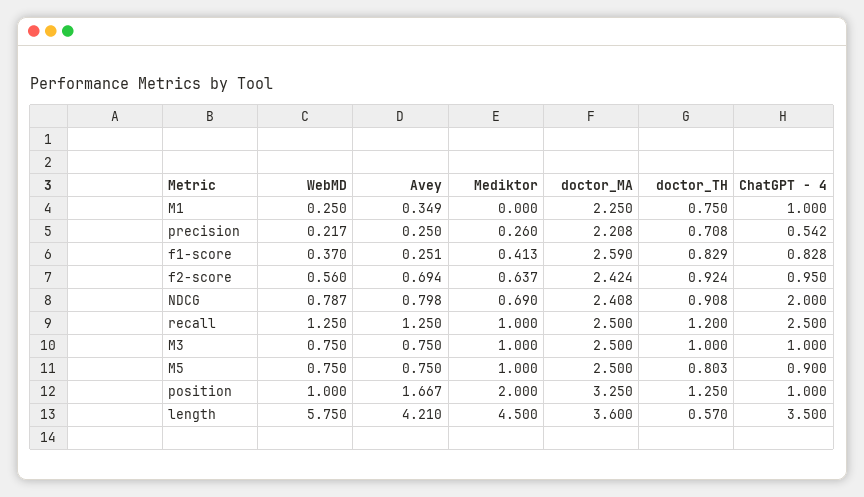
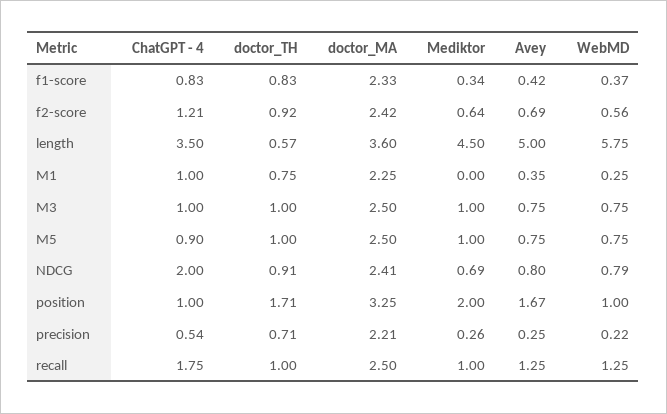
Avey, f1-score: 0.251 -> 0.42
Mediktor, f1-score: 0.413 -> 0.34
doctor_MA, f1-score: 2.59 -> 2.33
ChatGPT - 4, f2-score: 0.95 -> 1.21
doctor_TH, recall: 1.2 -> 1
ChatGPT - 4, recall: 2.5 -> 1.75
doctor_TH, M5: 0.803 -> 1
doctor_TH, position: 1.25 -> 1.71
Avey, length: 4.21 -> 5

